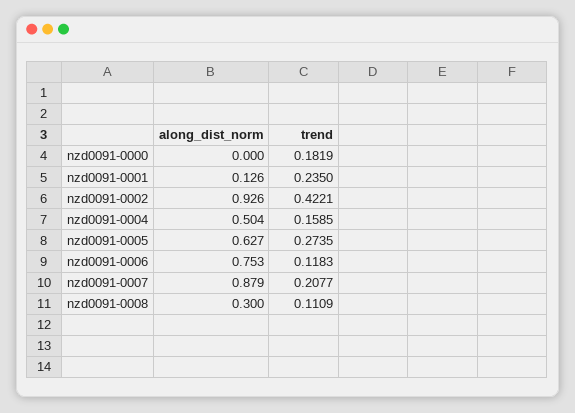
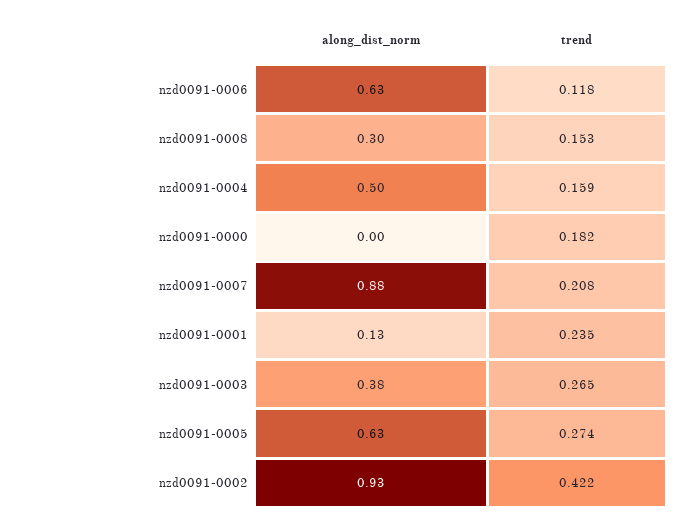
along_dist_norm, nzd0091-0006: 0.753 -> 0.63
trend, nzd0091-0008: 0.1109 -> 0.153
along_dist_norm, nzd0091-0003: none -> 0.38
trend, nzd0091-0003: none -> 0.265

